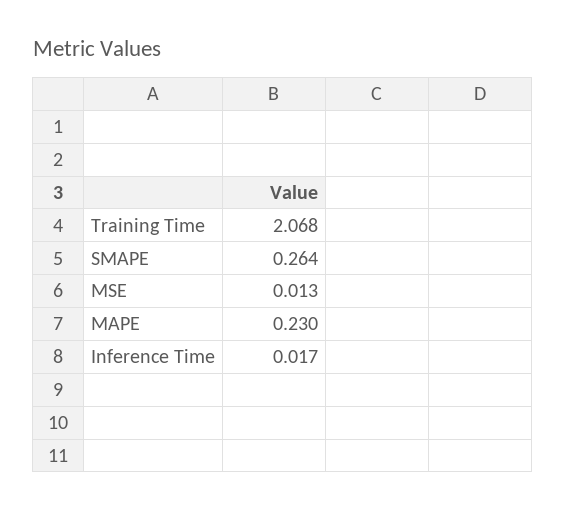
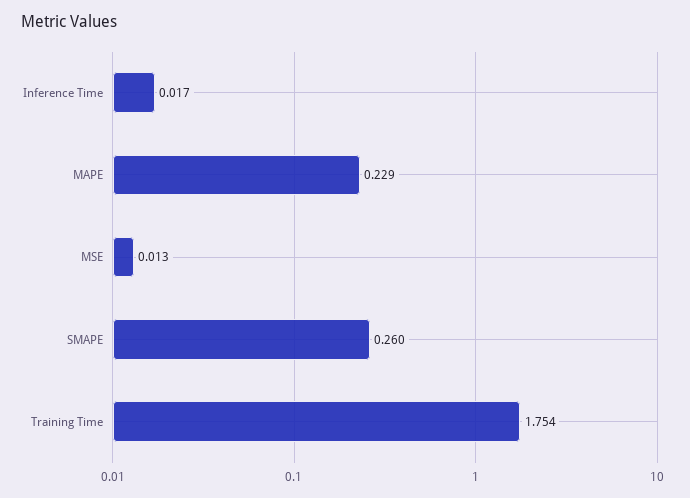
Training Time: 2.068 -> 1.754
SMAPE: 0.264 -> 0.26
MAPE: 0.23 -> 0.229

